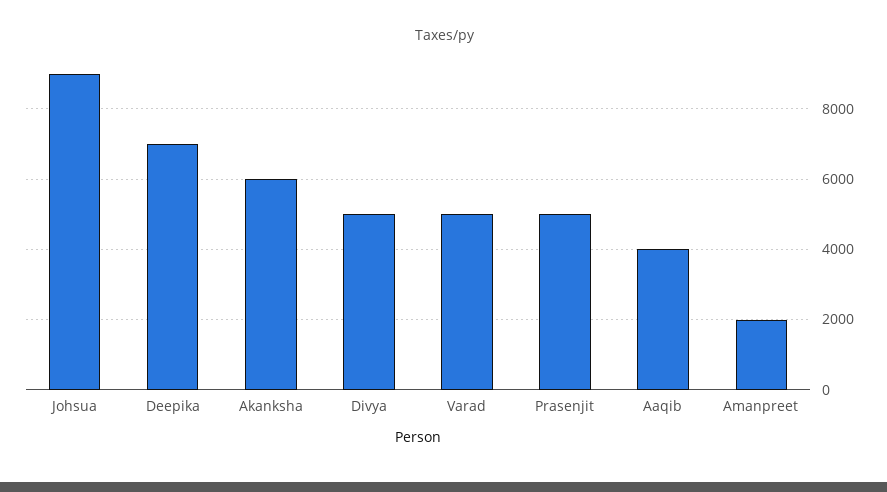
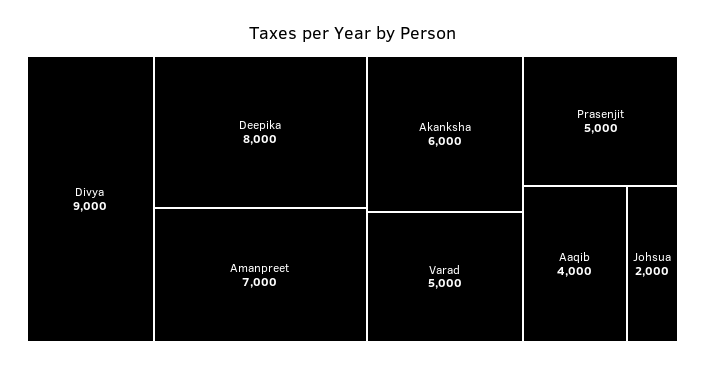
Johsua: 9000 -> 2000
Deepika: 7000 -> 8000
Divya: 5000 -> 9000
Amanpreet: 2000 -> 7000

